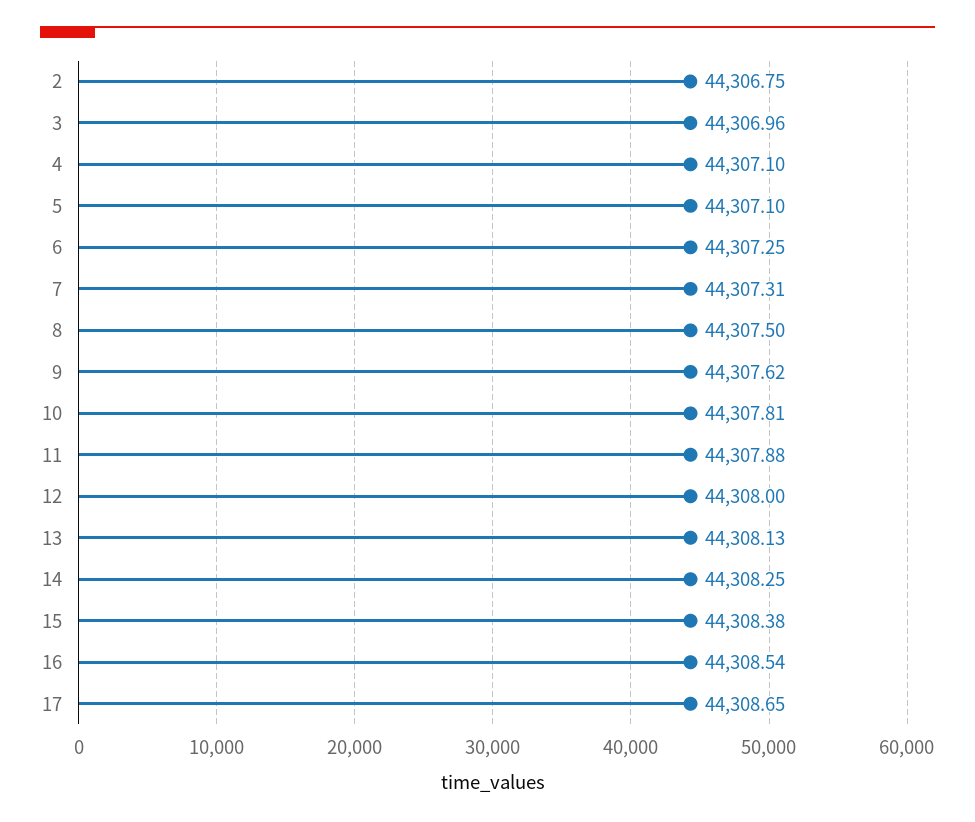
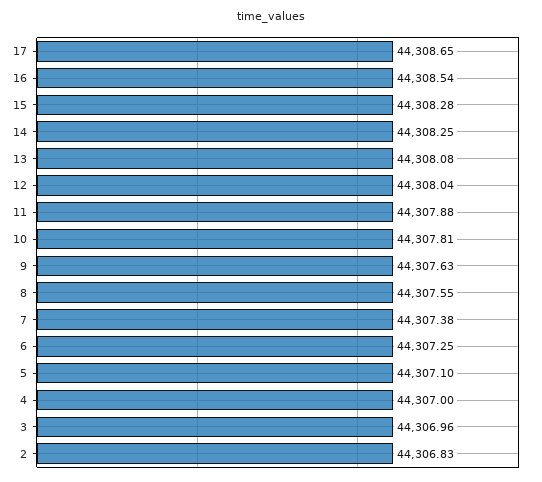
2: 44306.75 -> 44306.83
4: 44307.1 -> 44307
7: 44307.31 -> 44307.38
8: 44307.5 -> 44307.55
9: 44307.62 -> 44307.63
12: 44308 -> 44308.04
13: 44308.13 -> 44308.08
15: 44308.38 -> 44308.28

